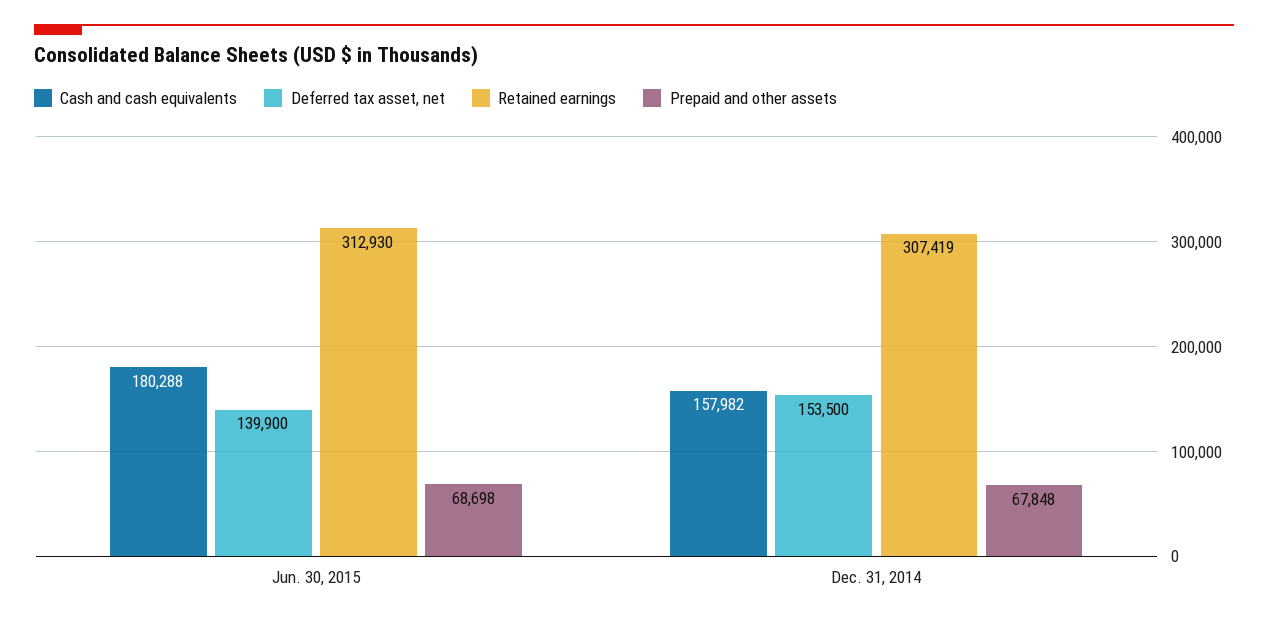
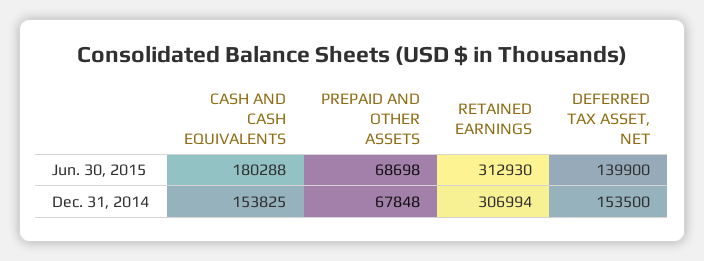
Cash and cash equivalents, Dec. 31, 2014: 157982 -> 153825
Retained earnings, Dec. 31, 2014: 307419 -> 306994

